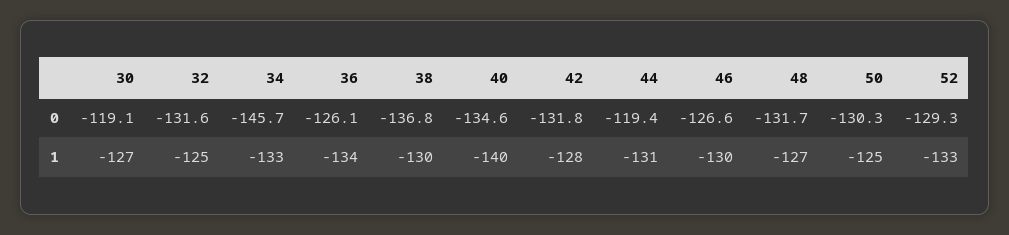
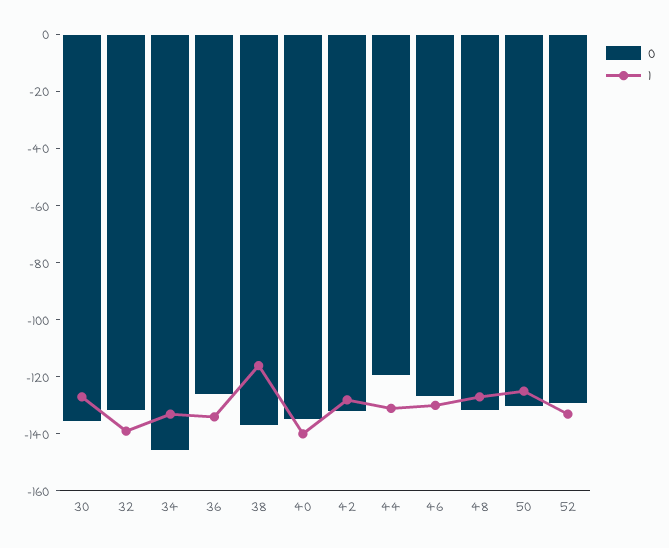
0, 30: -119.1 -> -135
1, 32: -125 -> -140
1, 38: -130 -> -115

